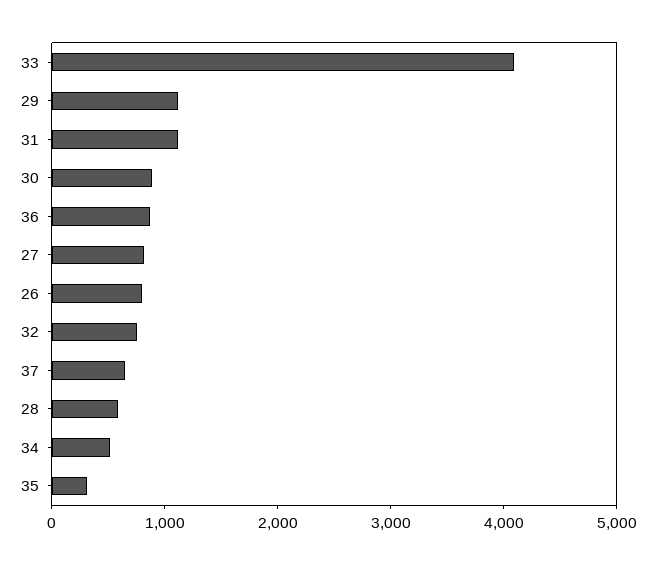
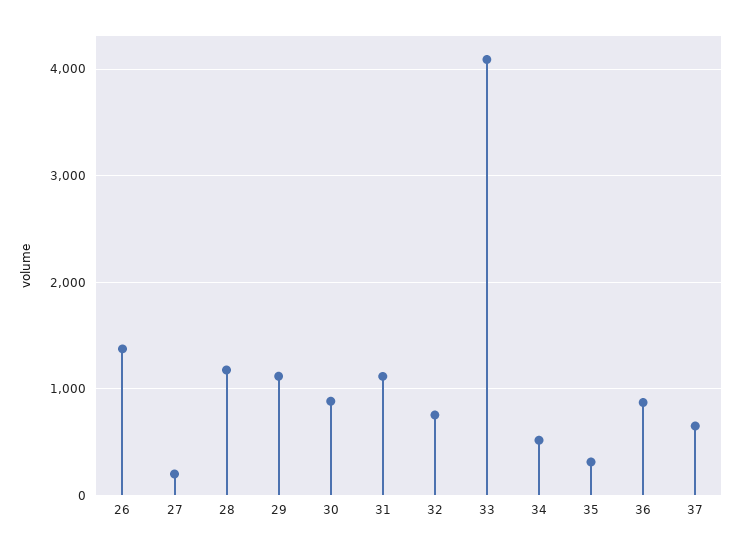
27: 800 -> 200
26: 800 -> 1400
28: 600 -> 1200

